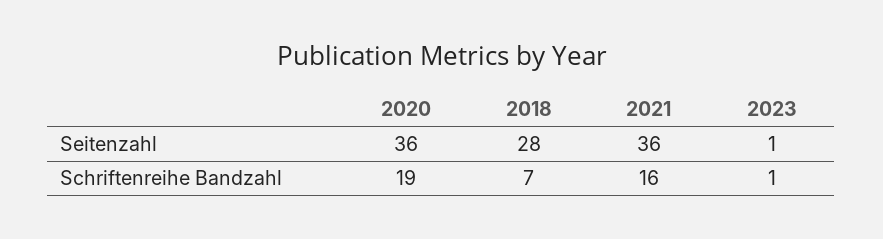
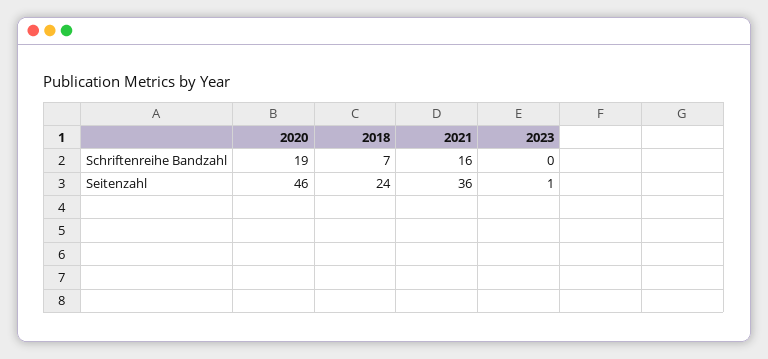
2020, Seitenzahl: 36 -> 46
2018, Seitenzahl: 28 -> 24
2023, Schriftenreihe Bandzahl: 1 -> 0

